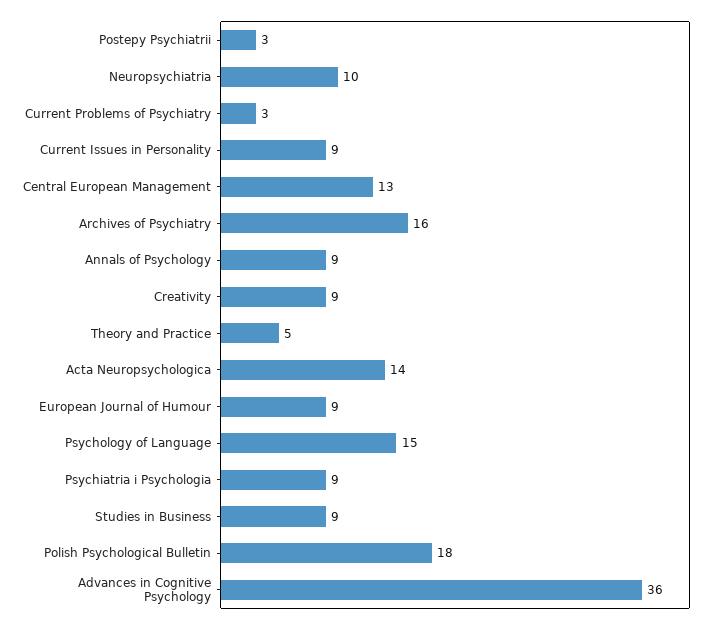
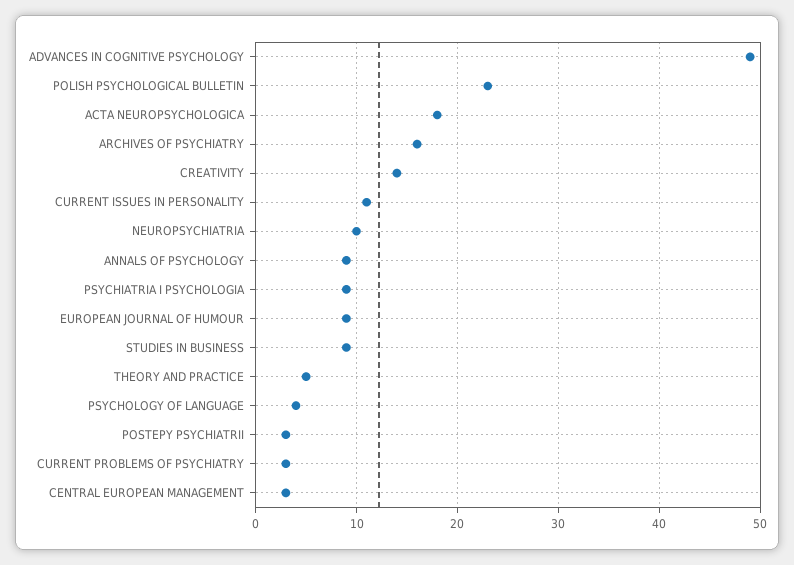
Current Issues in Personality: 9 -> 11
Central European Management: 13 -> 3
Creativity: 9 -> 14
Acta Neuropsychologica: 14 -> 18
Psychology of Language: 15 -> 4
Polish Psychological Bulletin: 18 -> 23
Advances in Cognitive Psychology: 36 -> 49

